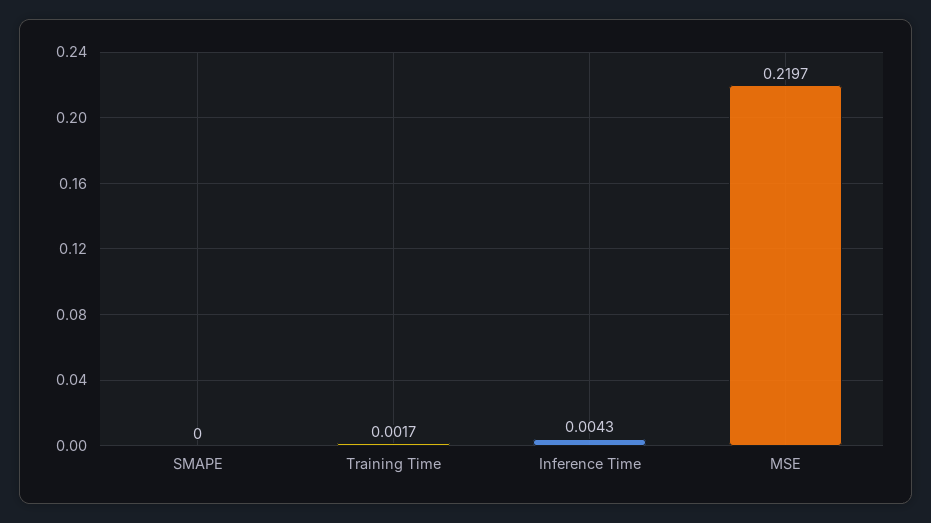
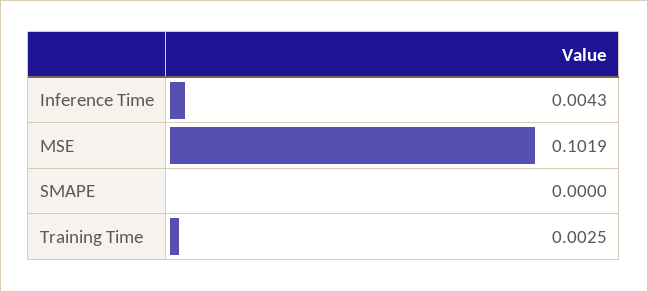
Training Time: 0.0017 -> 0.0025
MSE: 0.2197 -> 0.1019

